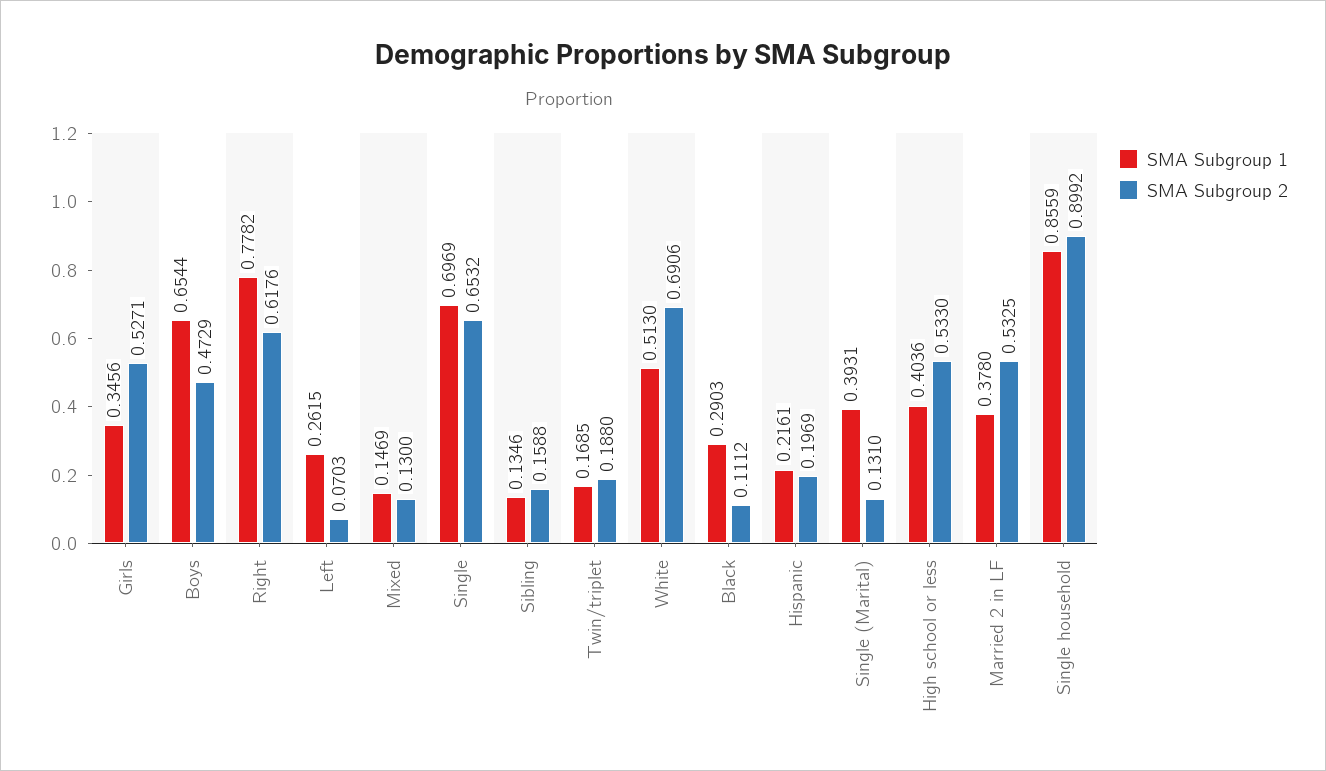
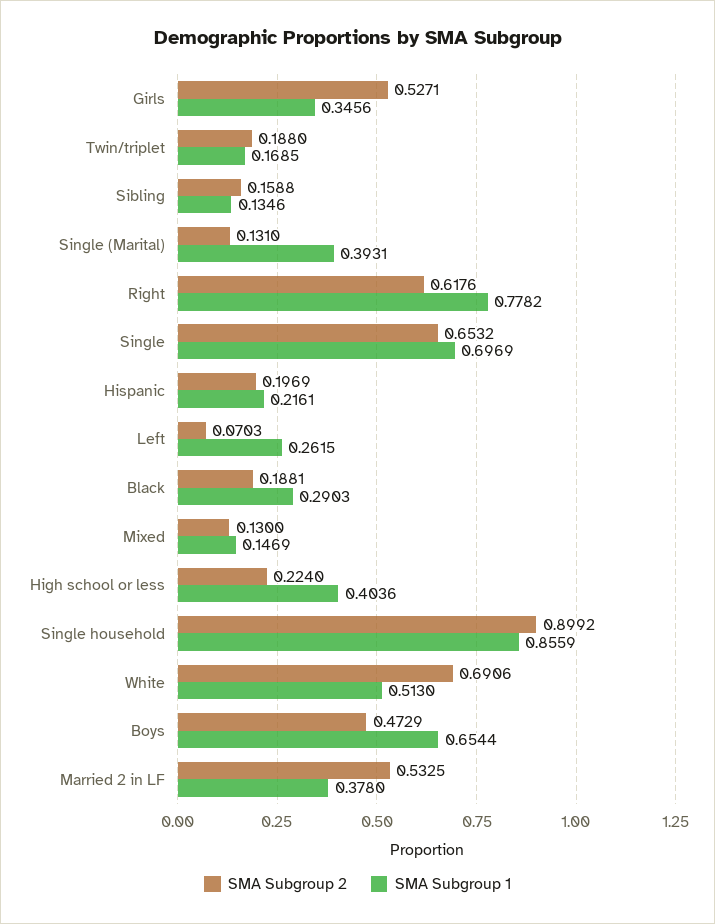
SMA Subgroup 2, Black: 0.1112 -> 0.1881
SMA Subgroup 2, High school or less: 0.533 -> 0.224

